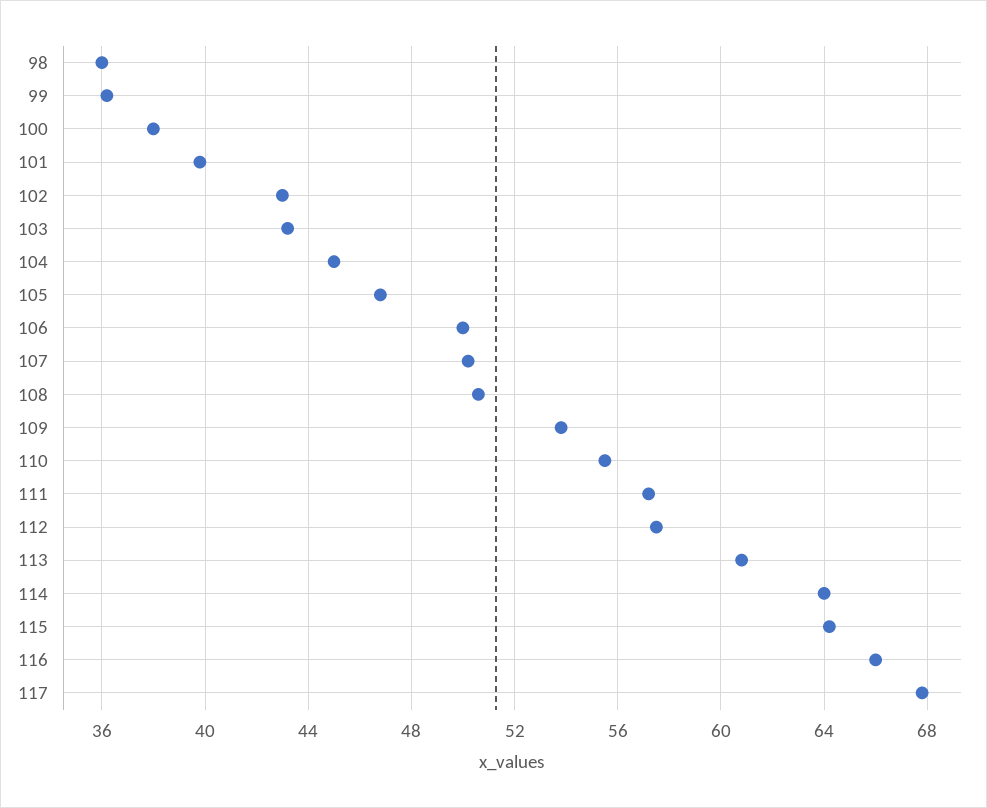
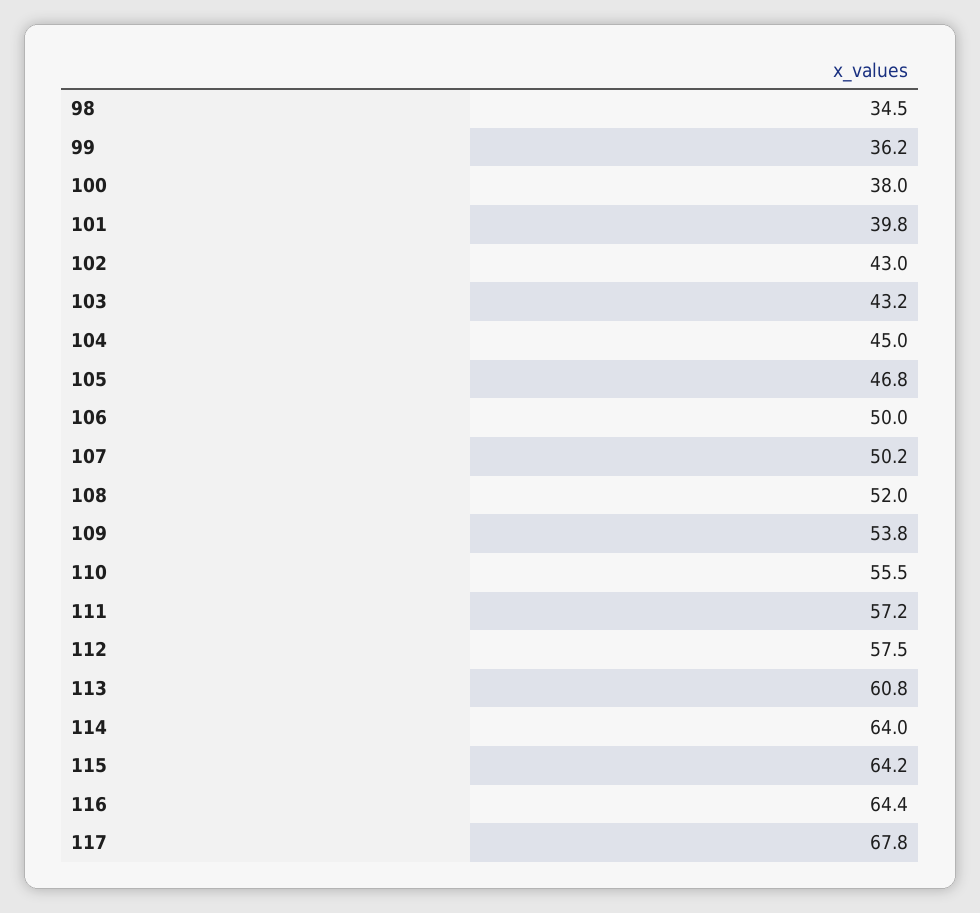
98: 36 -> 34.5
108: 50.5 -> 52
116: 66 -> 64.4

